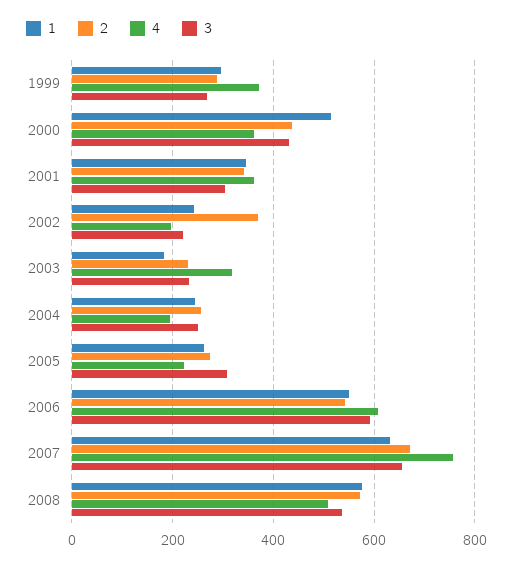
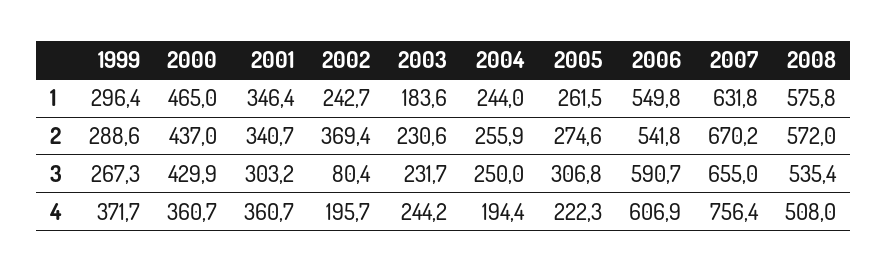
1, 2000: 520 -> 465
3, 2002: 220 -> 80.4
4, 2003: 320 -> 244.2

